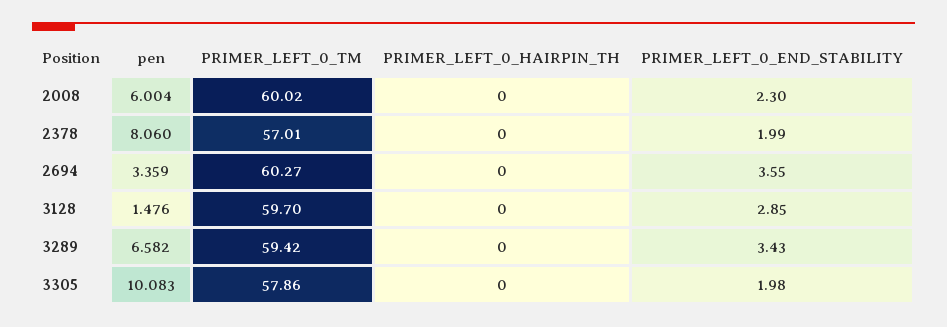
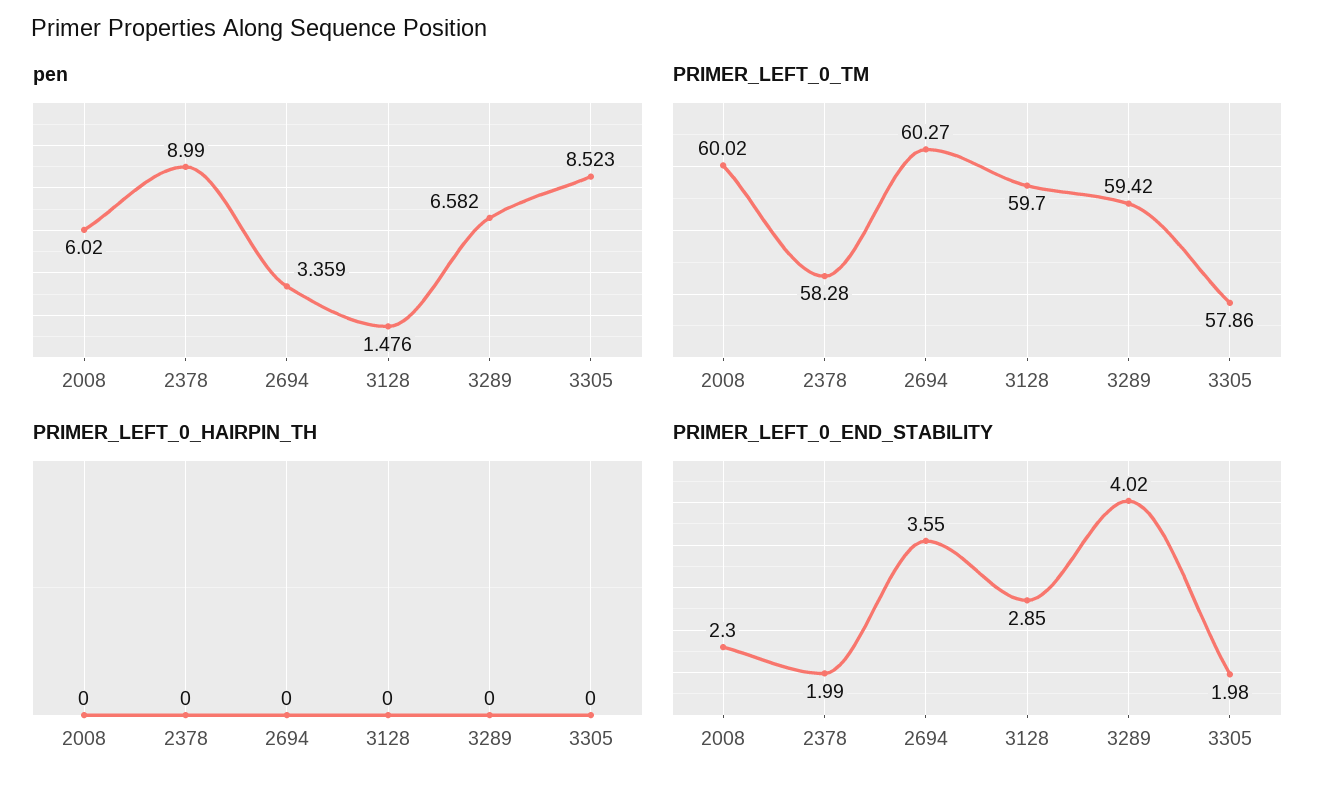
pen, 2008: 6.004 -> 6.02
pen, 2378: 8.06 -> 8.99
PRIMER_LEFT_0_TM, 2378: 57.01 -> 58.28
PRIMER_LEFT_0_END_STABILITY, 3289: 3.43 -> 4.02
pen, 3305: 10.083 -> 8.523

